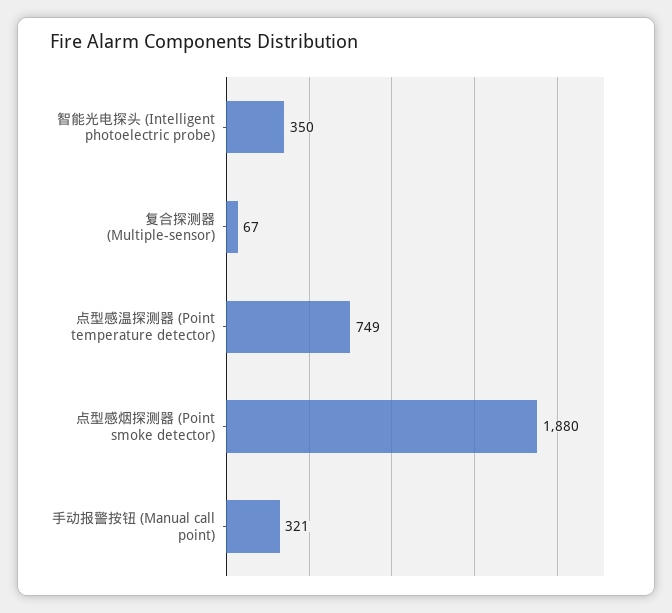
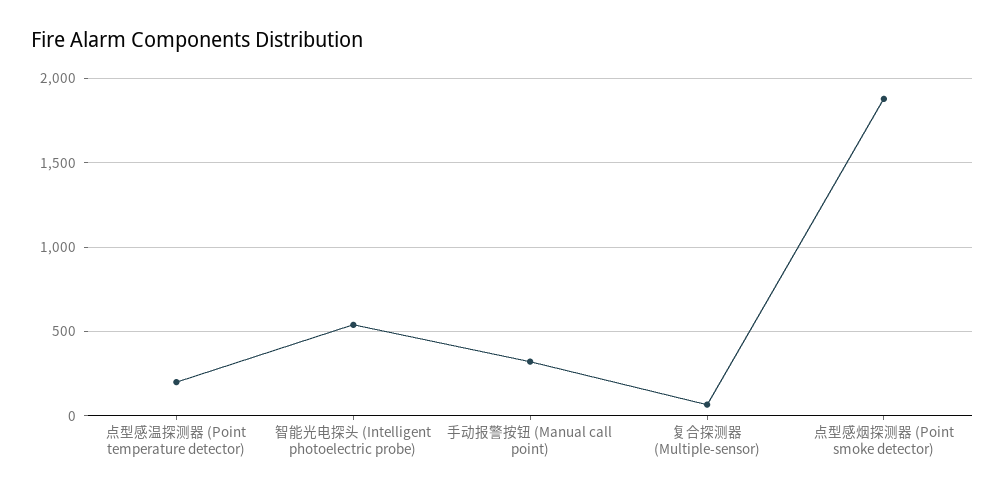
智能光电探头 (Intelligent photoelectric probe): 350 -> 550
点型感温探测器 (Point temperature detector): 749 -> 200

